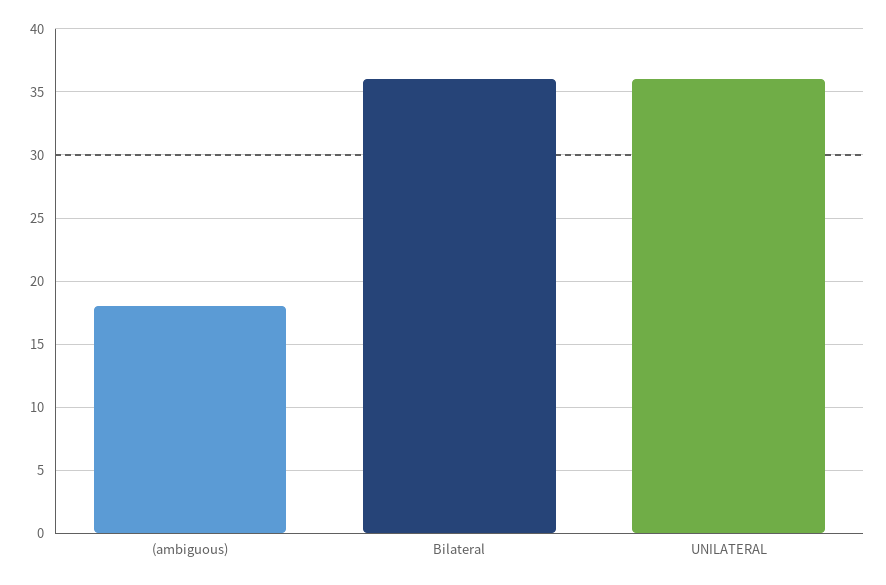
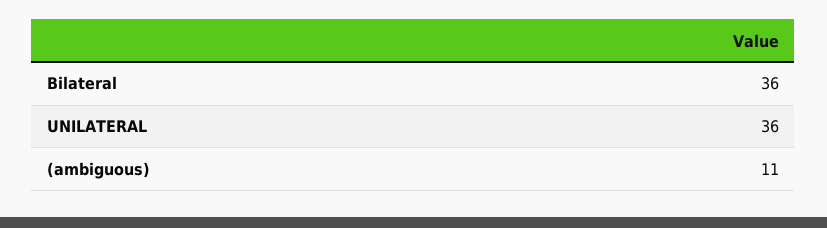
(ambiguous): 18 -> 11

